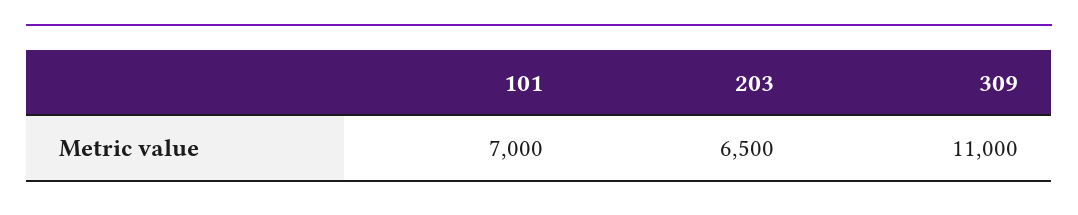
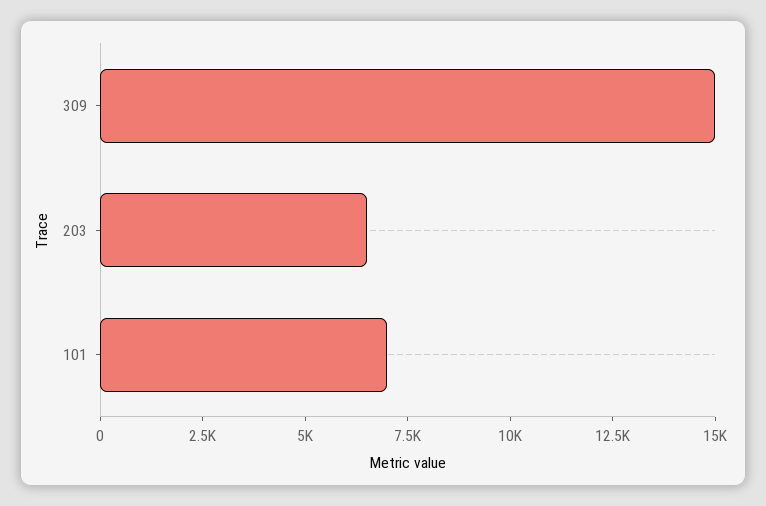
309: 11000 -> 15000

